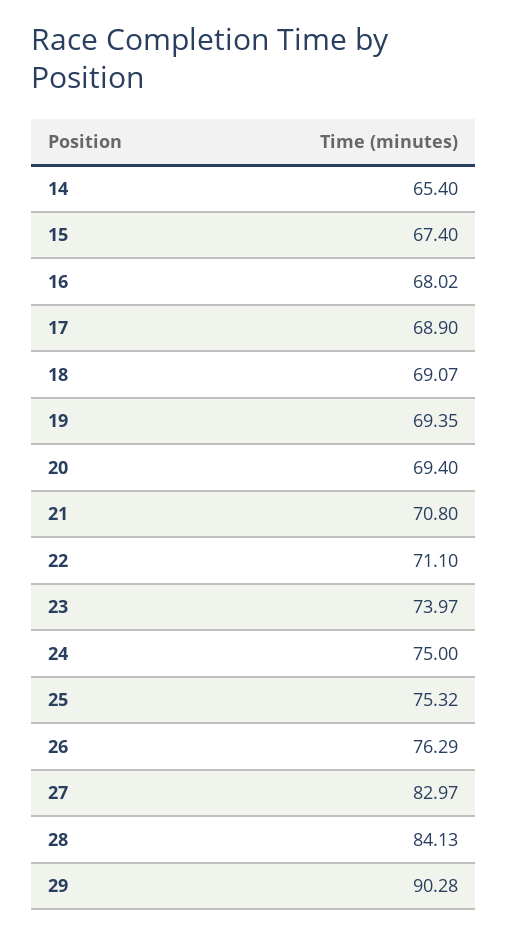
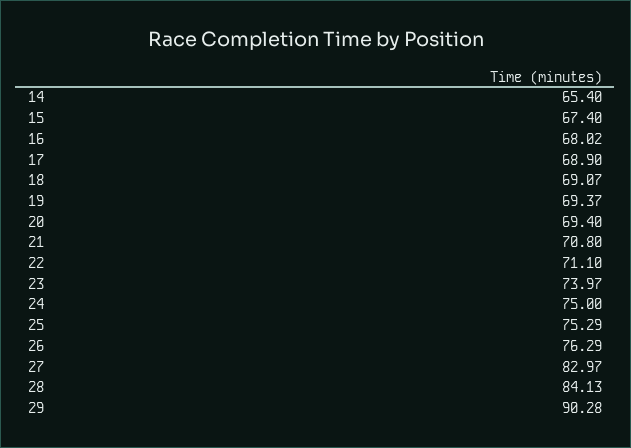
19: 69.35 -> 69.37
25: 75.32 -> 75.29

